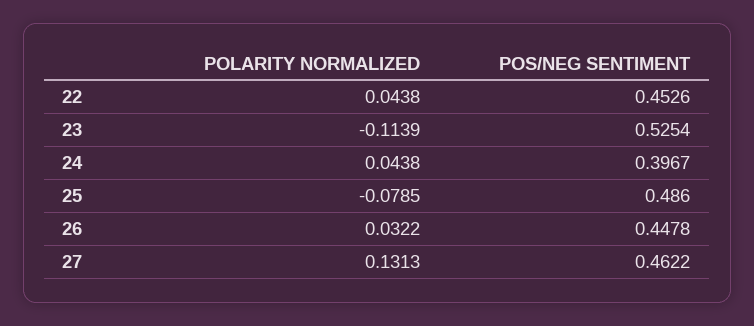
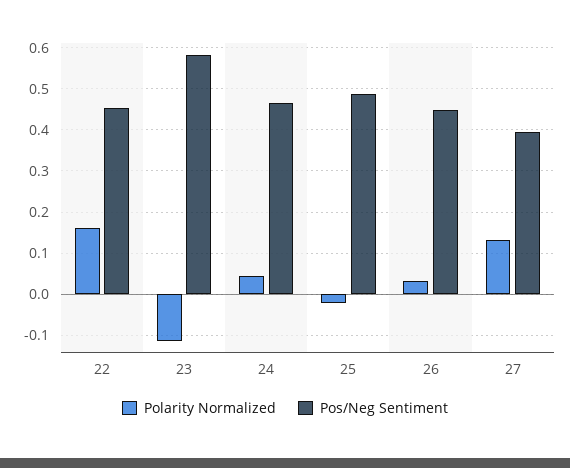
POLARITY NORMALIZED, 22: 0.0438 -> 0.16
POS/NEG SENTIMENT, 23: 0.5254 -> 0.58
POS/NEG SENTIMENT, 24: 0.3967 -> 0.46
POLARITY NORMALIZED, 25: -0.0785 -> -0.02
POS/NEG SENTIMENT, 27: 0.4622 -> 0.4

